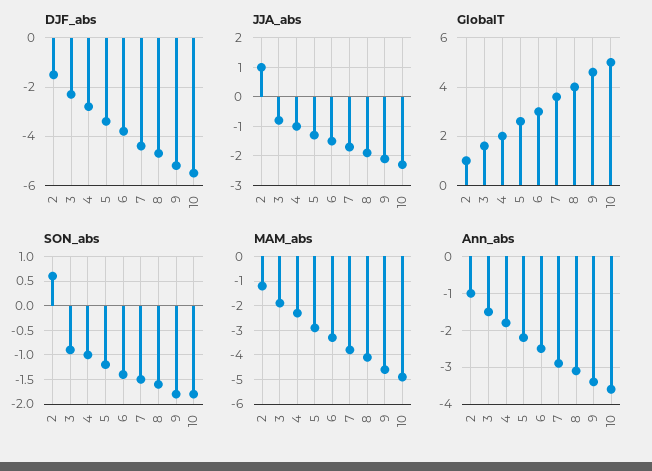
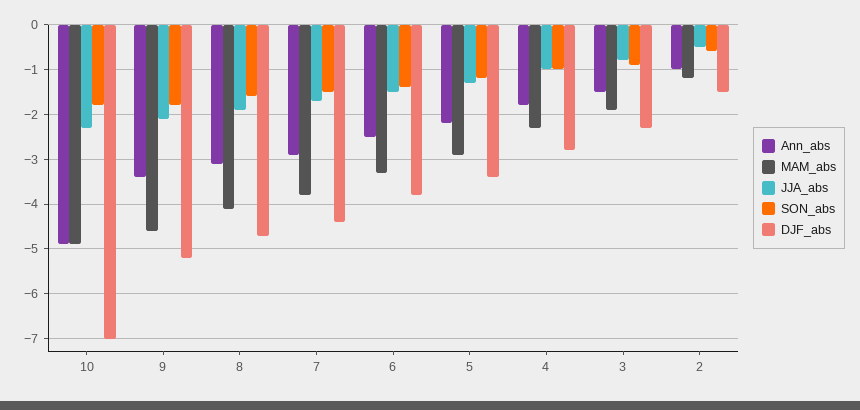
DJF_abs, 10: -5.5 -> -7
JJA_abs, 2: 1 -> -0.5
GlobalT, 2: 1 -> none
GlobalT, 3: 1.5 -> none
GlobalT, 4: 2 -> none
GlobalT, 5: 2.5 -> none
GlobalT, 6: 3 -> none
GlobalT, 7: 3.5 -> none
GlobalT, 8: 4 -> none
GlobalT, 9: 4.5 -> none
GlobalT, 10: 5 -> none
SON_abs, 2: 0.5 -> -0.5
Ann_abs, 10: -3.5 -> -5

